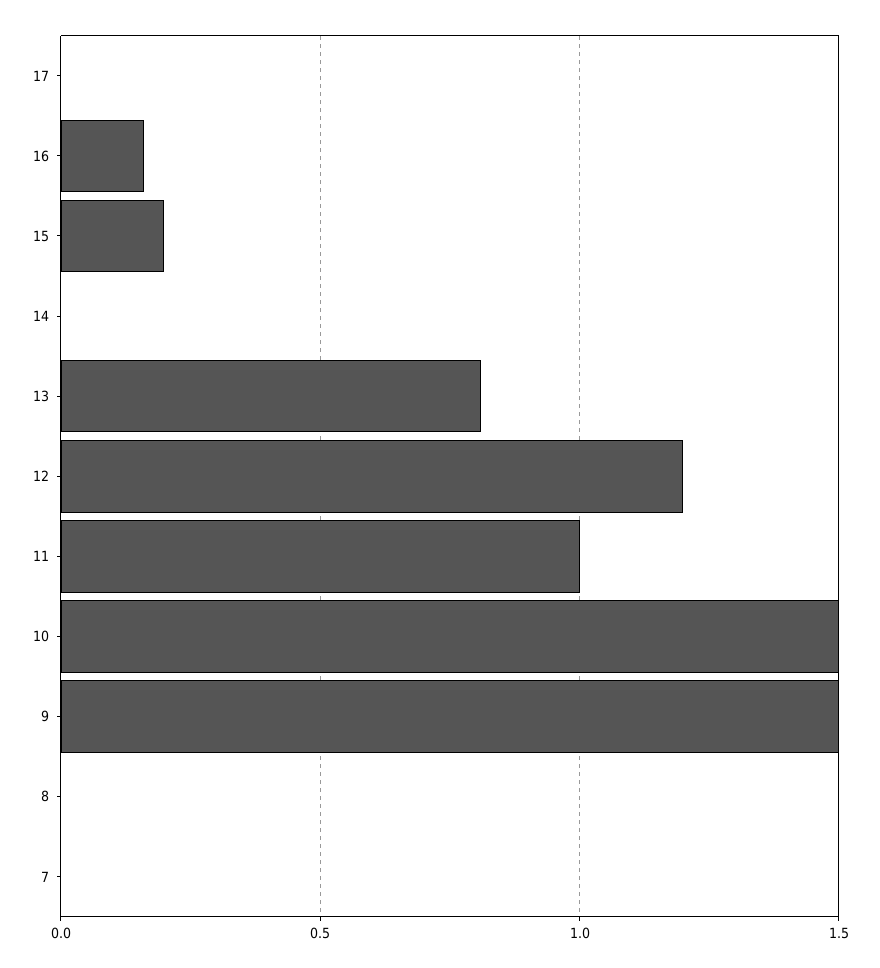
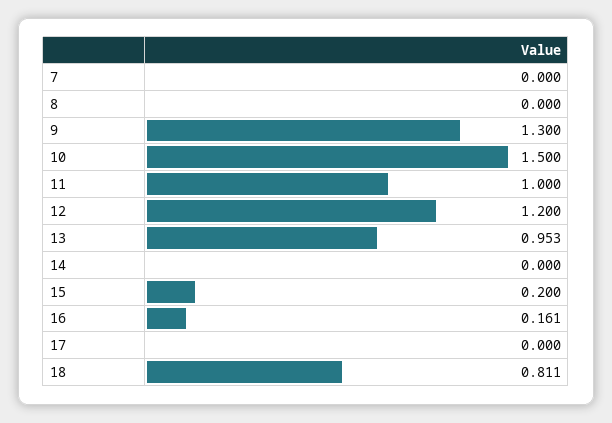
13: 0.8 -> 0.953
9: 1.5 -> 1.3
18: none -> 0.811

